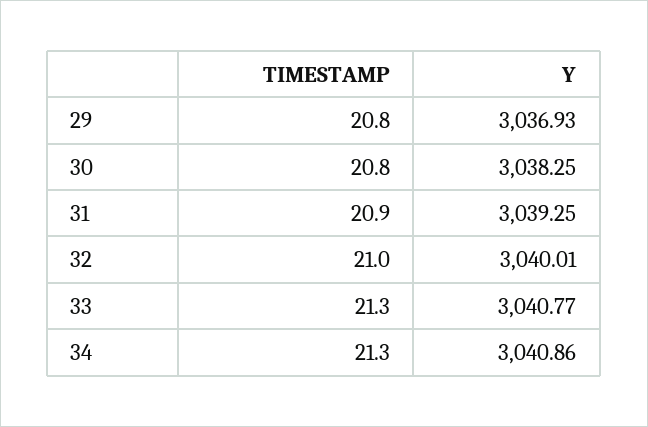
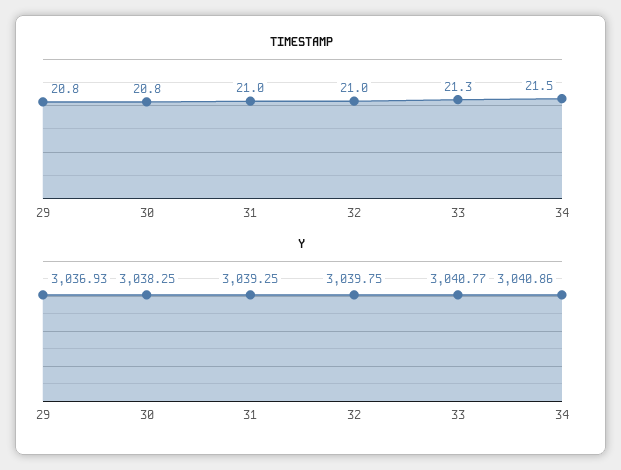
TIMESTAMP, 31: 20.9 -> 21
Y, 32: 3040.01 -> 3039.75
TIMESTAMP, 34: 21.3 -> 21.5

